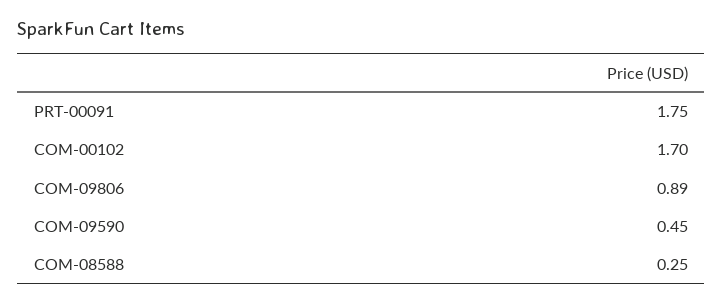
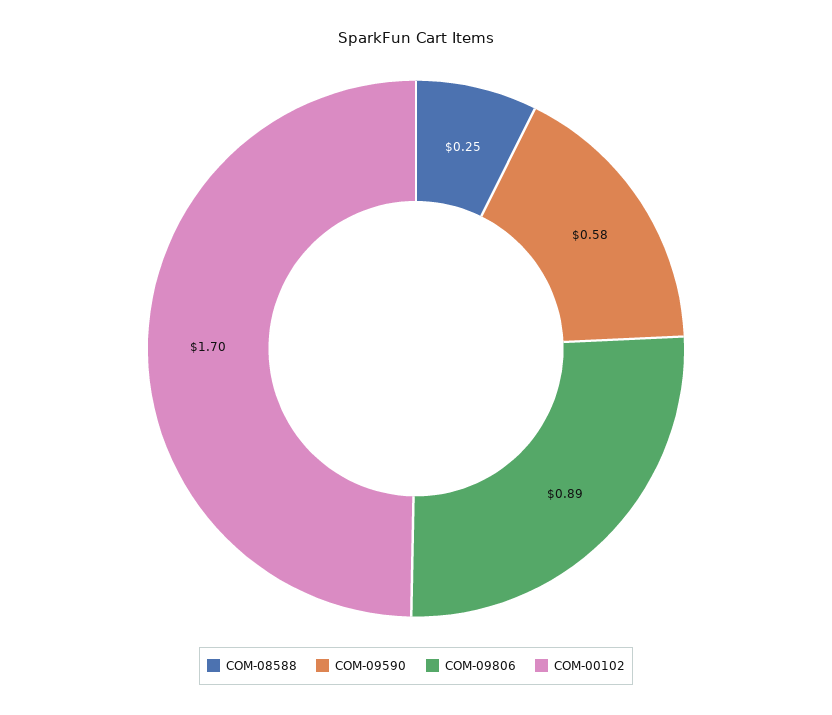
PRT-00091: 1.75 -> none
COM-09590: 0.45 -> 0.58

